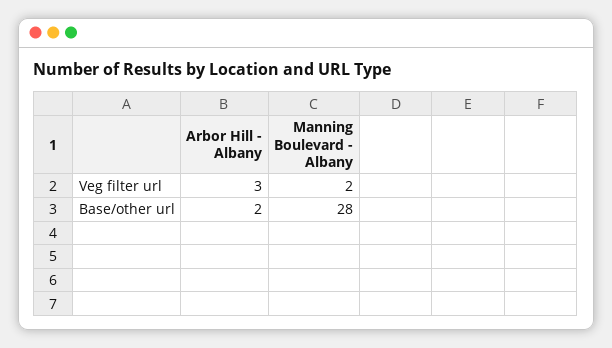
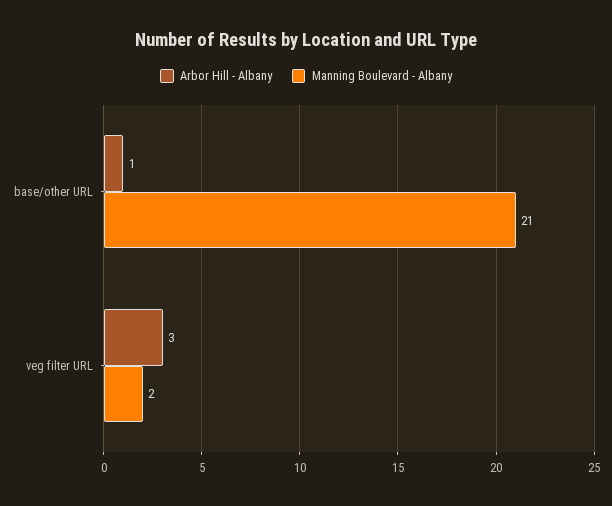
Arbor Hill - Albany, Base/other url: 2 -> 1
Manning Boulevard - Albany, Base/other url: 28 -> 21

